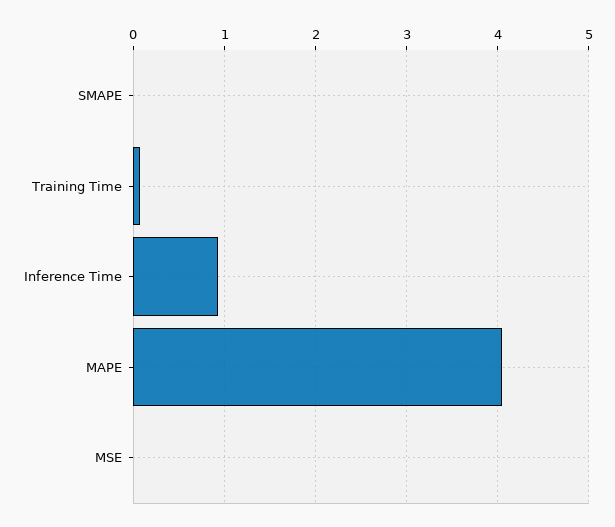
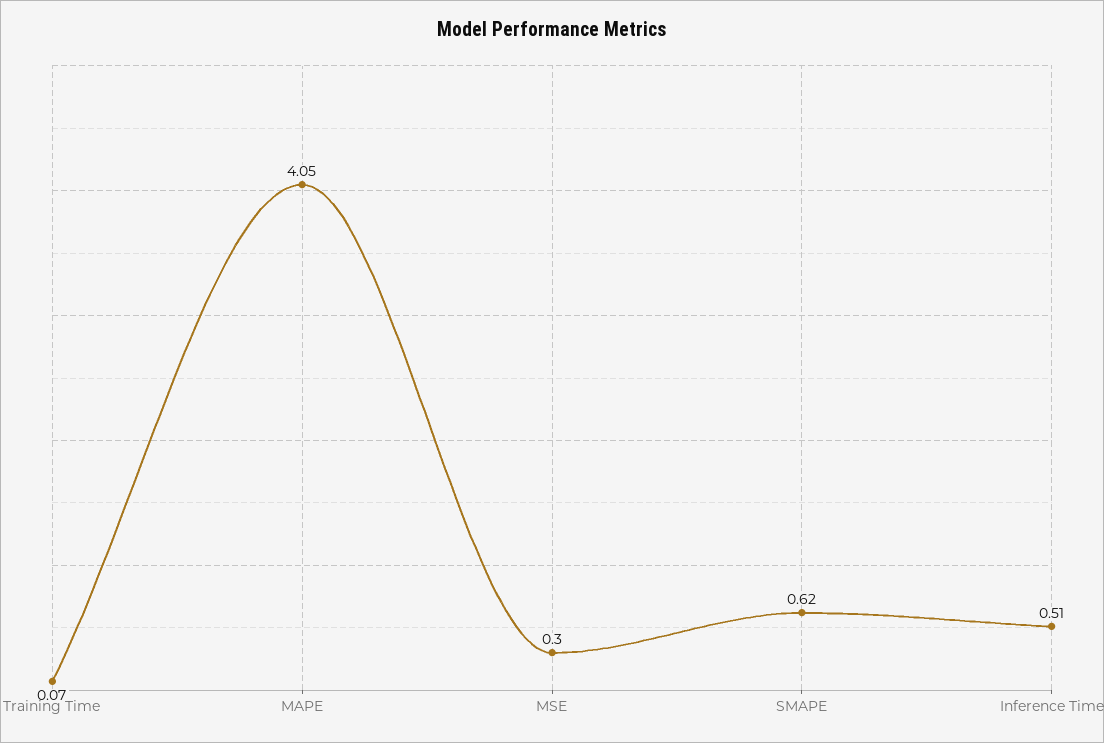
SMAPE: 0 -> 0.62
Inference Time: 0.9 -> 0.51
MSE: 0 -> 0.3

